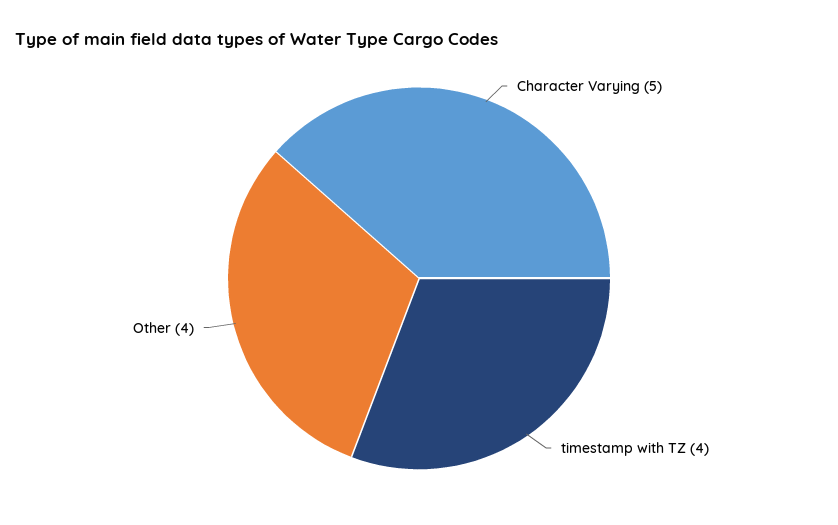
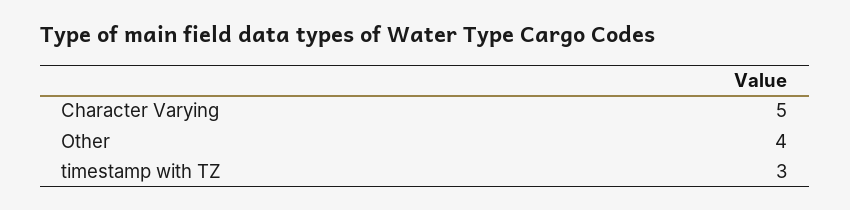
timestamp with TZ: 4 -> 3

